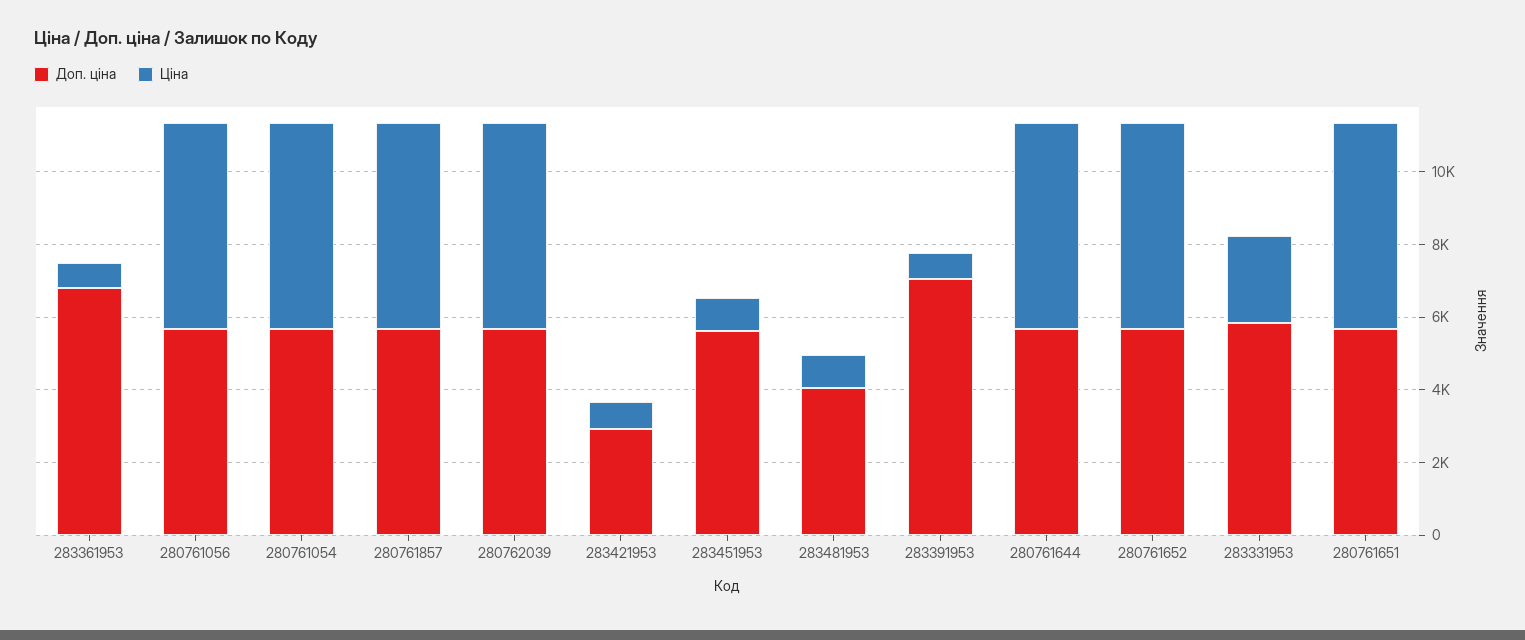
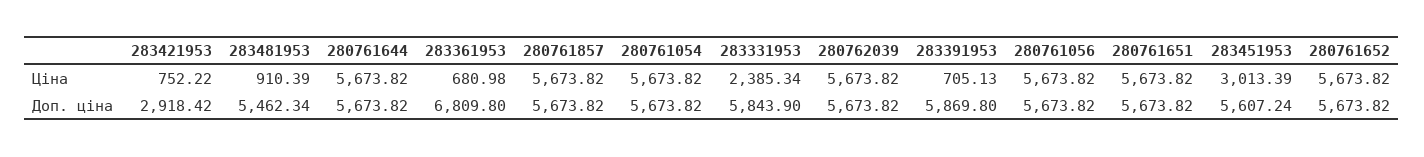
Ціна, 283451953: 1000 -> 3013.39
Доп. ціна, 283481953: 4000 -> 5462.34
Доп. ціна, 283391953: 7000 -> 5869.8

